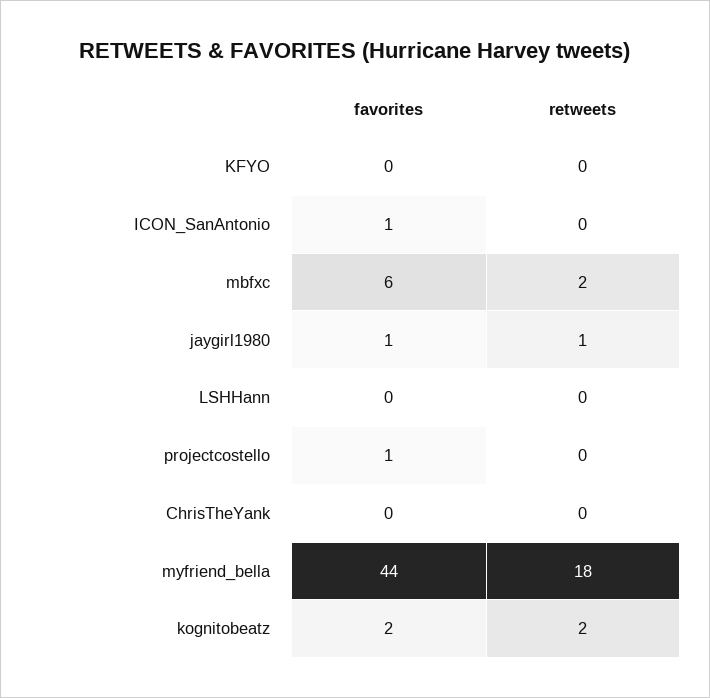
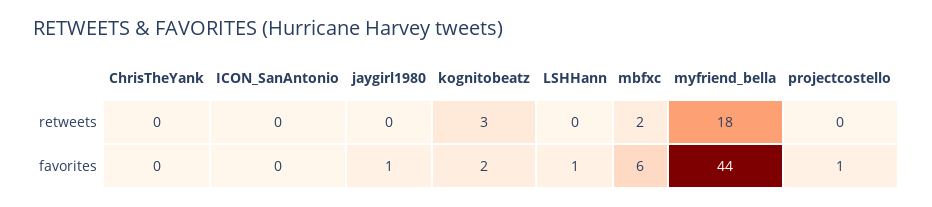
favorites, KFYO: 0 -> none
retweets, KFYO: 0 -> none
favorites, ICON_SanAntonio: 1 -> 0
retweets, jaygirl1980: 1 -> 0
favorites, LSHHann: 0 -> 1
retweets, kognitobeatz: 2 -> 3

